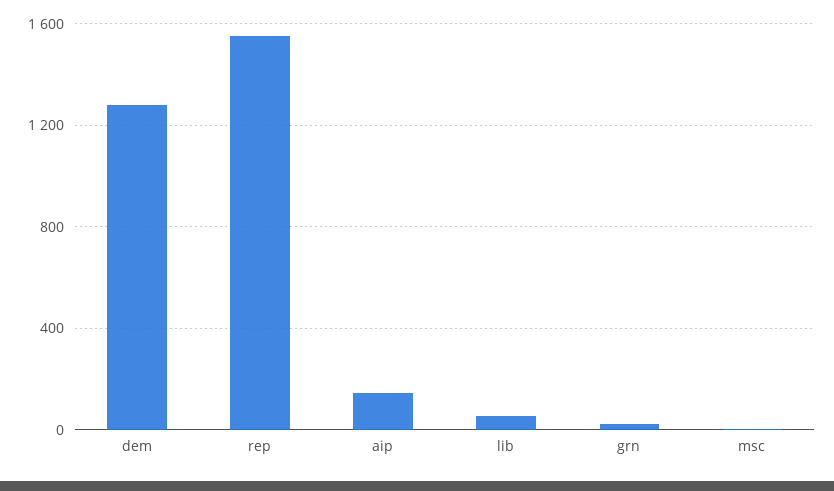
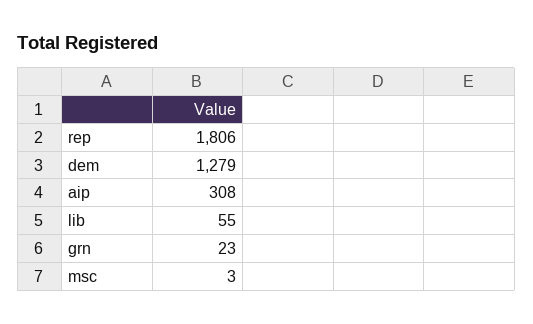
rep: 1550 -> 1806
aip: 150 -> 308

